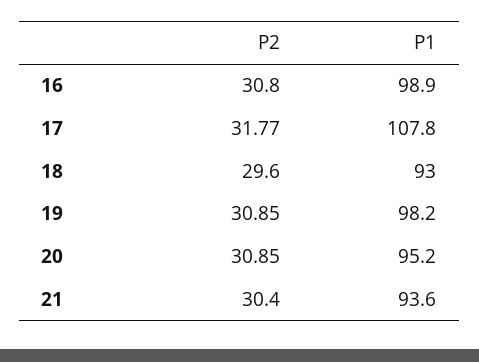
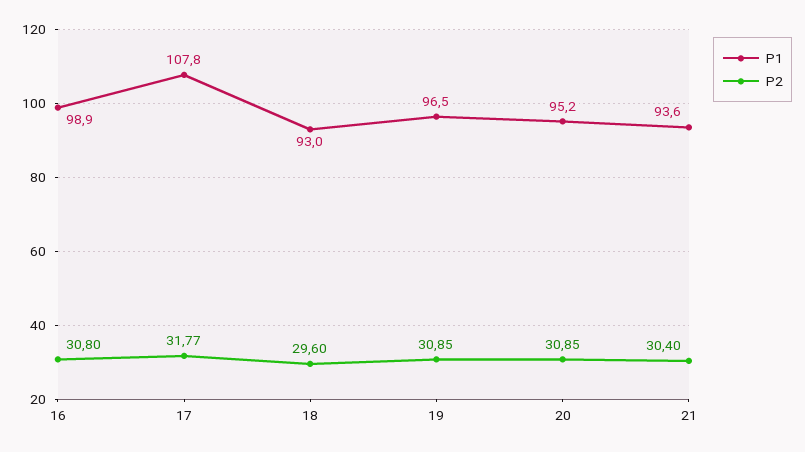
P1, 19: 98.2 -> 96.5

